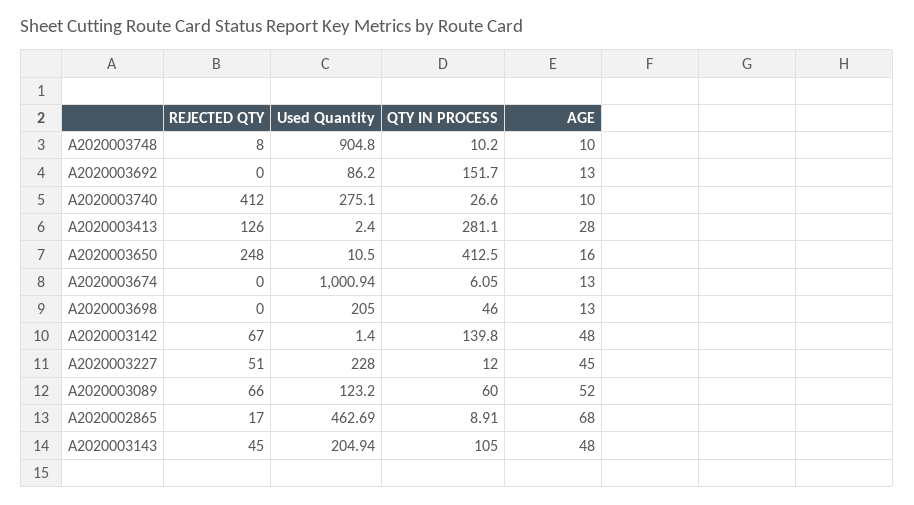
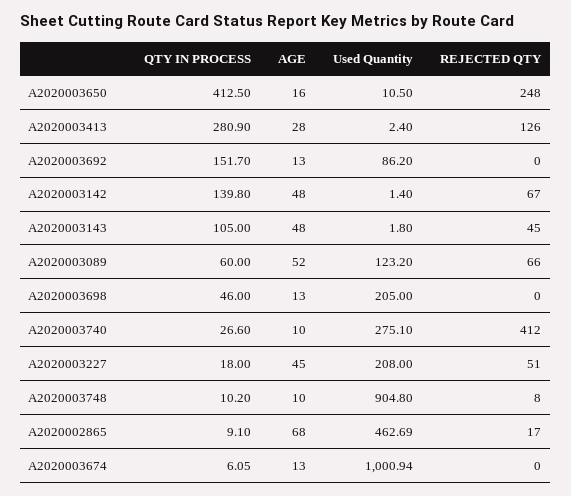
QTY IN PROCESS, A2020003413: 281.1 -> 280.9
Used Quantity, A2020003227: 228 -> 208
QTY IN PROCESS, A2020003227: 12 -> 18
QTY IN PROCESS, A2020002865: 8.91 -> 9.1
Used Quantity, A2020003143: 204.94 -> 1.8

